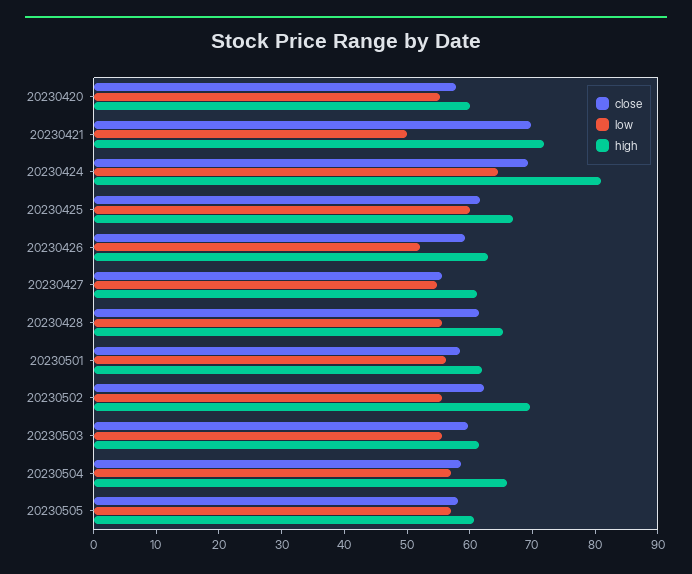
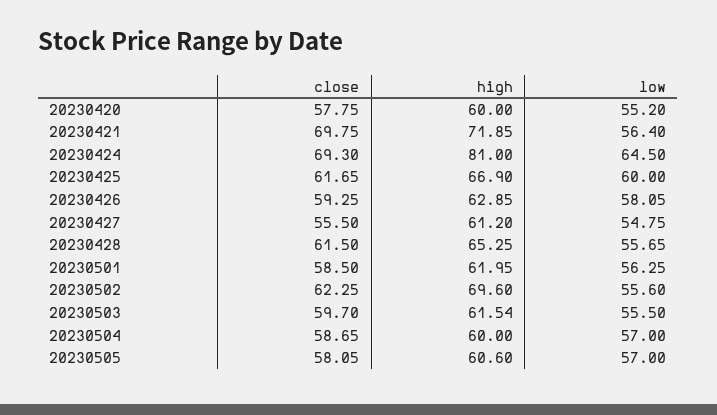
low, 20230421: 50 -> 56.4
low, 20230426: 52 -> 58.05
high, 20230504: 66 -> 60

